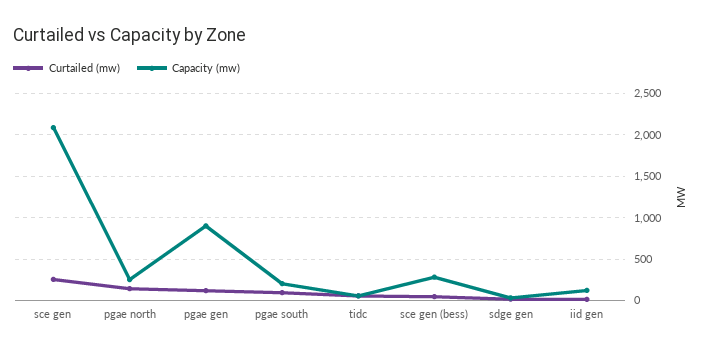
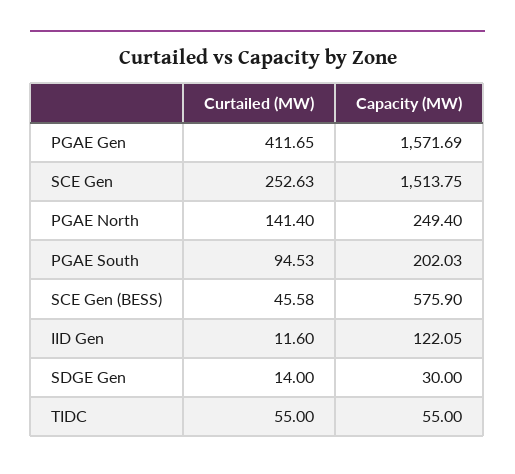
Capacity (mw), sce gen: 2100 -> 1513.75
Curtailed (mw), pgae gen: 100 -> 411.65
Capacity (mw), pgae gen: 900 -> 1571.69
Capacity (mw), sce gen (bess): 300 -> 575.9

